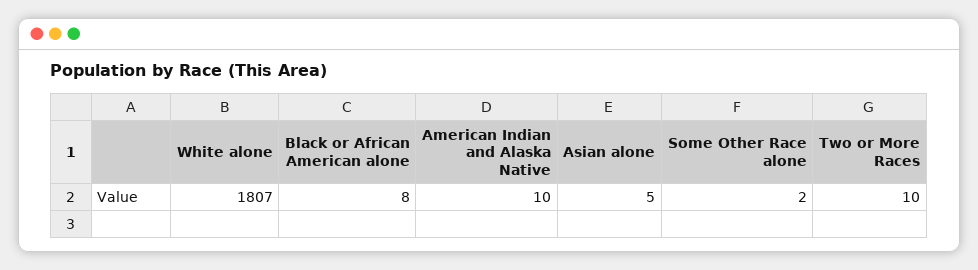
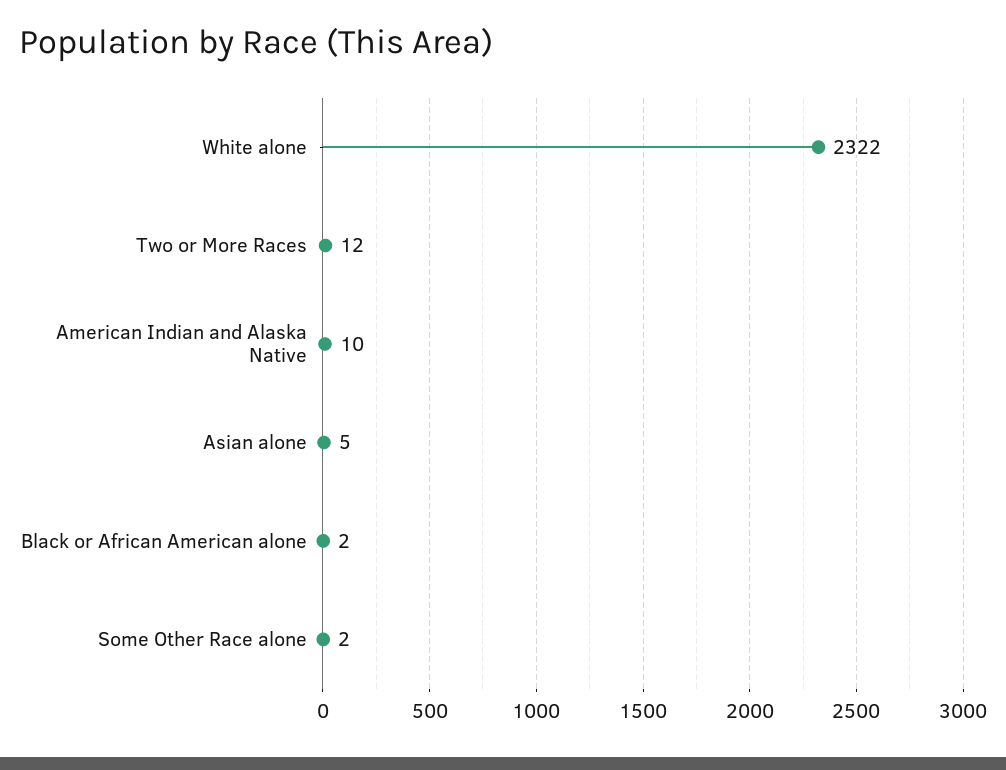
White alone: 1807 -> 2322
Black or African American alone: 8 -> 2
Two or More Races: 10 -> 12

